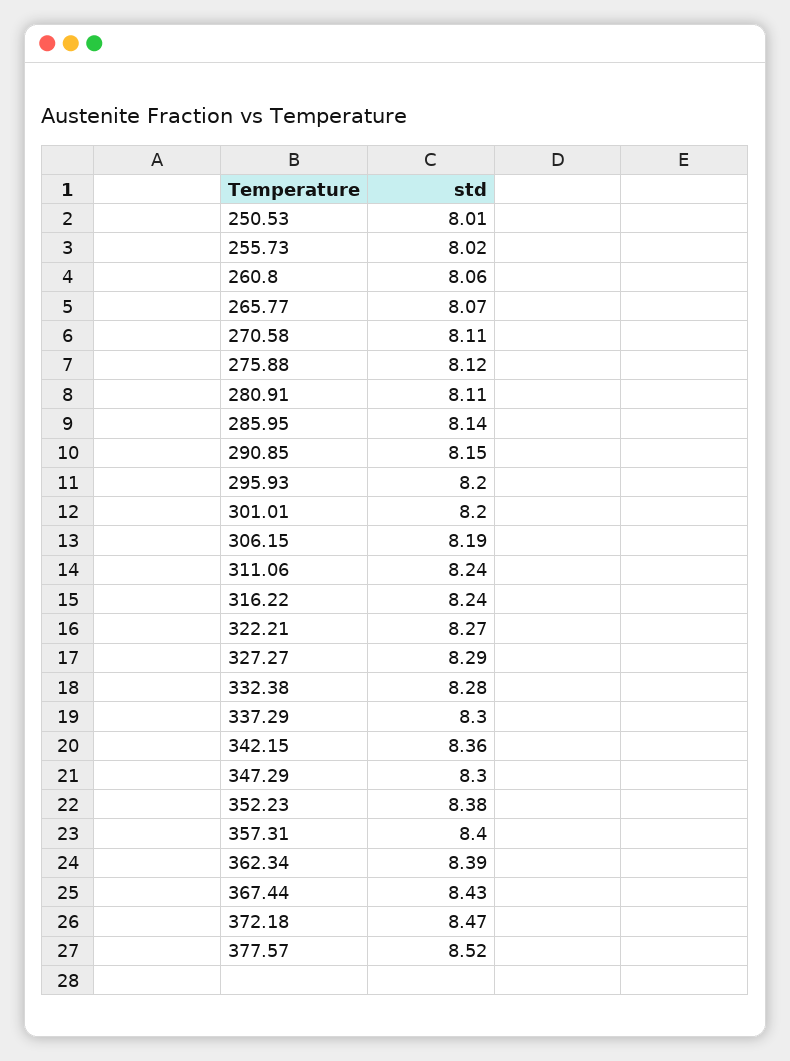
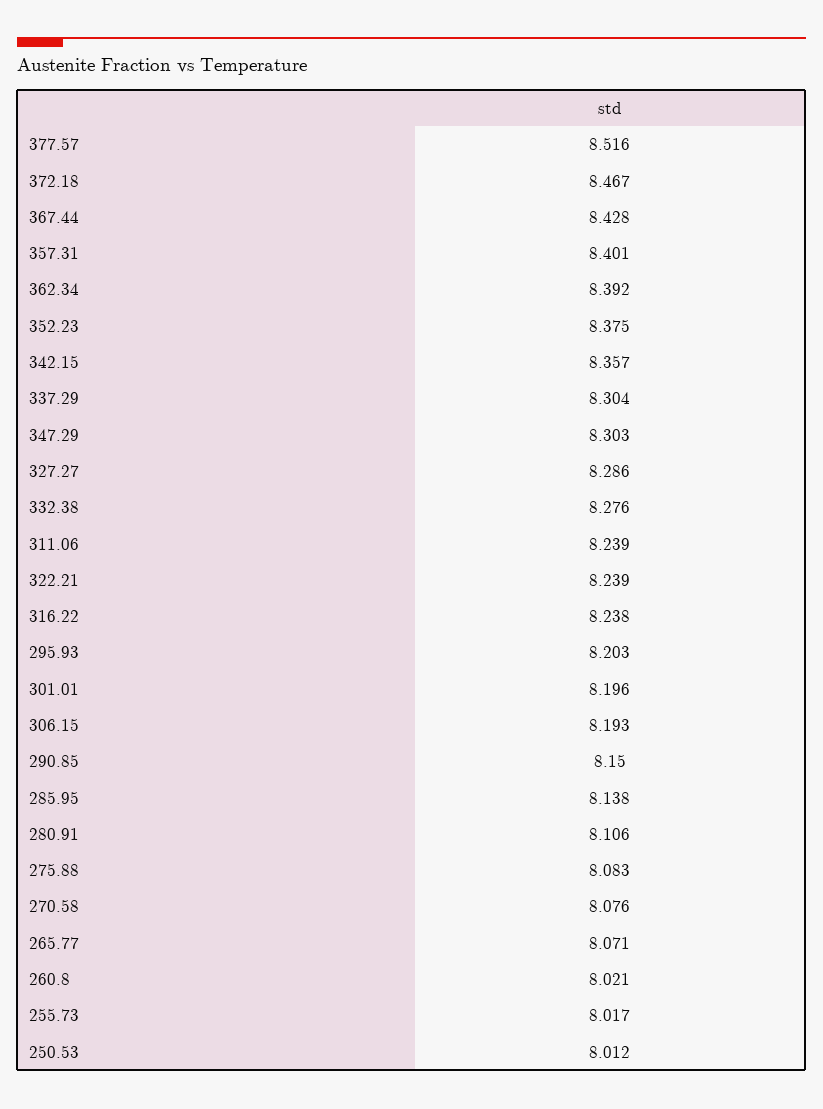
260.8: 8.06 -> 8.021
270.58: 8.11 -> 8.076
275.88: 8.12 -> 8.083
322.21: 8.27 -> 8.239

